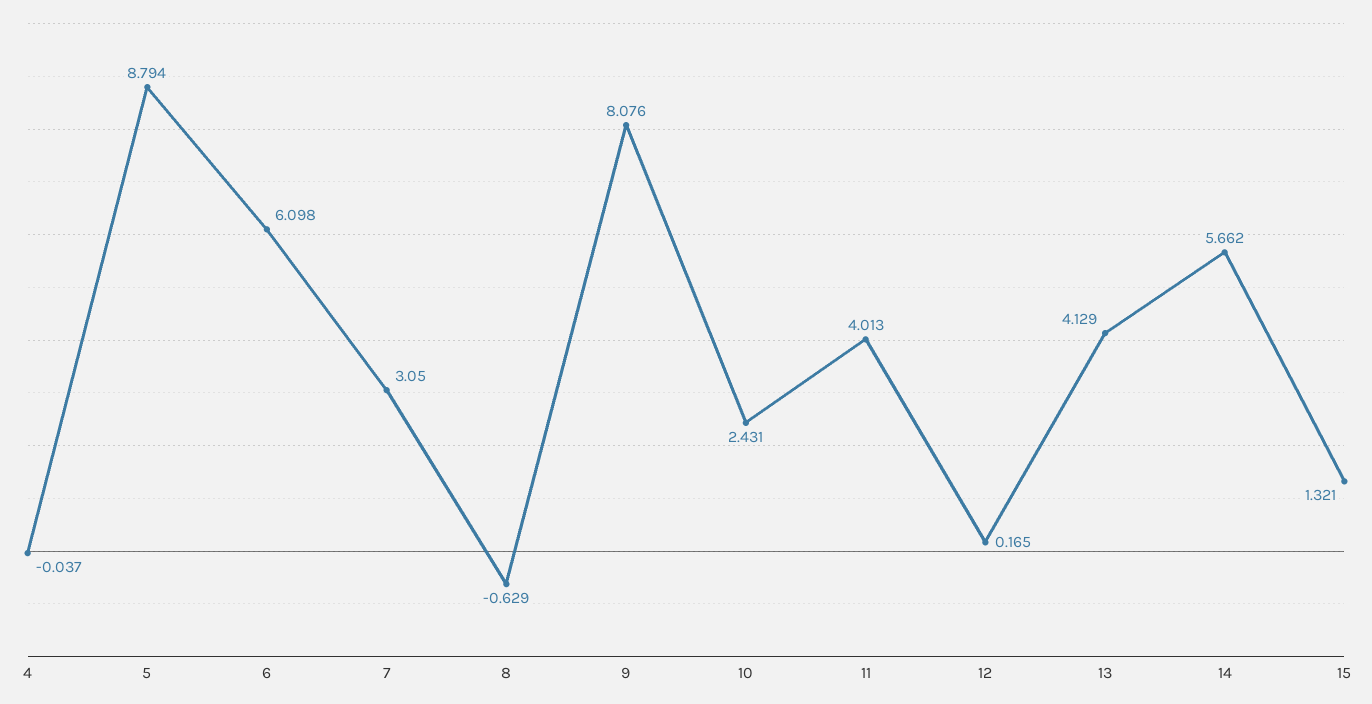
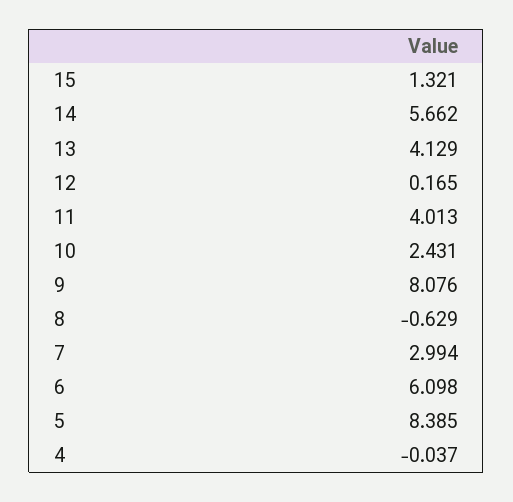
5: 8.794 -> 8.385
7: 3.05 -> 2.994

